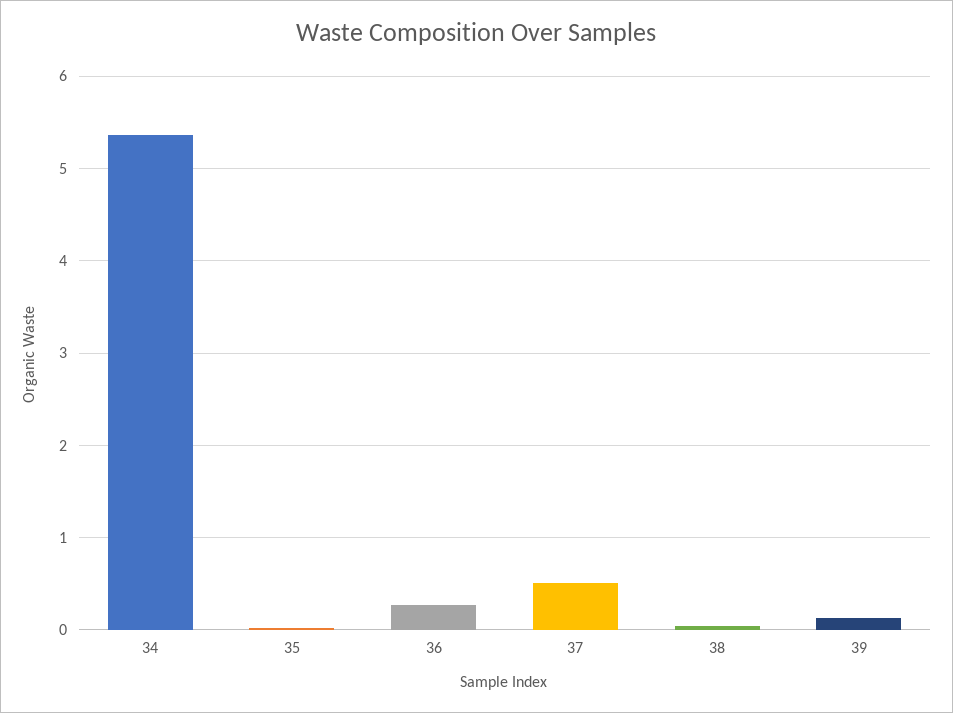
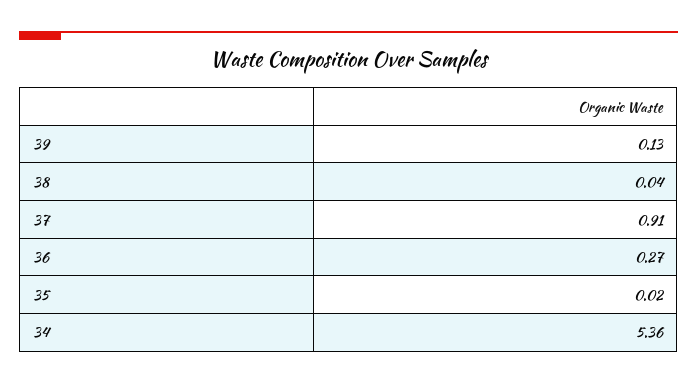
37: 0.5 -> 0.91

